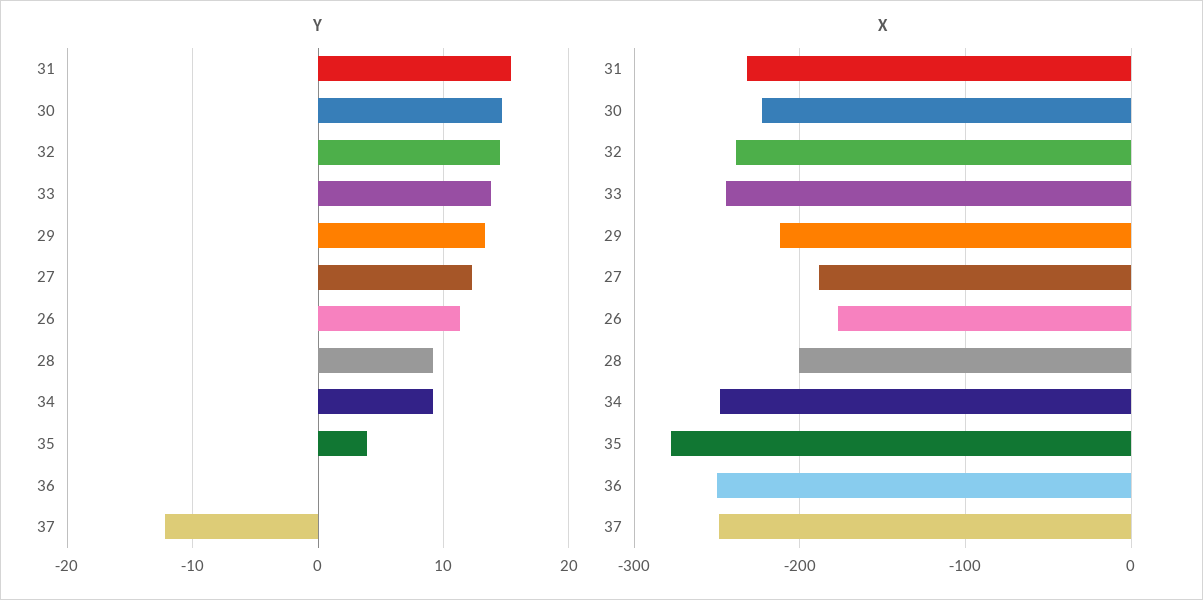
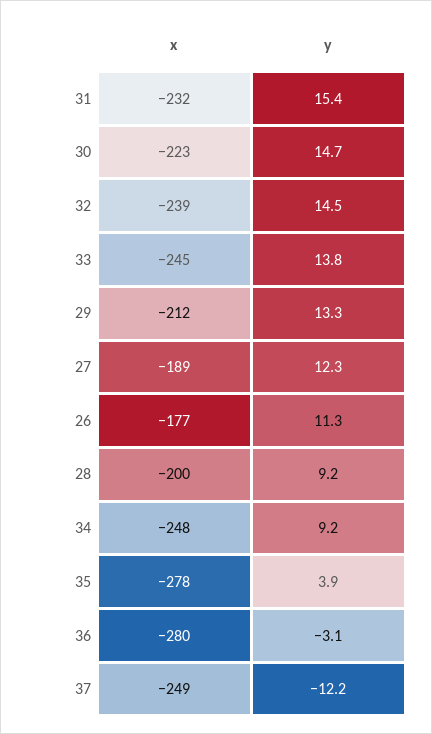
Y, 36: 0 -> -3.1
X, 36: -250 -> -280

